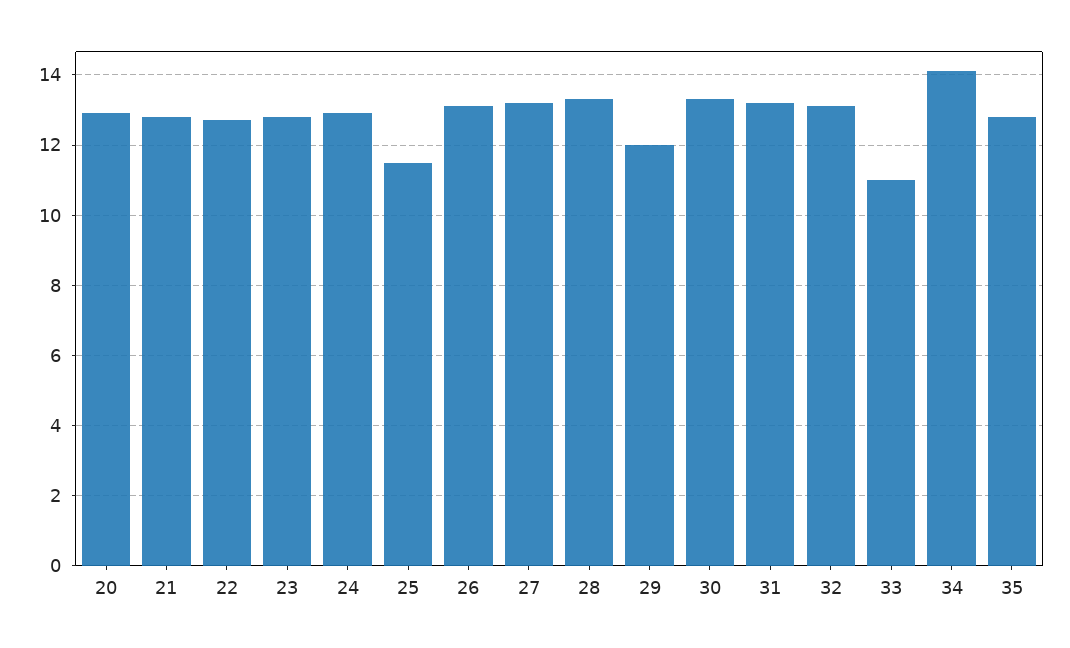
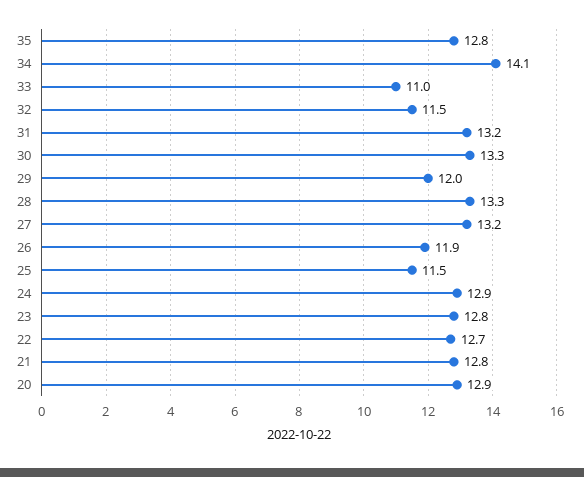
26: 13 -> 11.9
32: 13 -> 11.5

